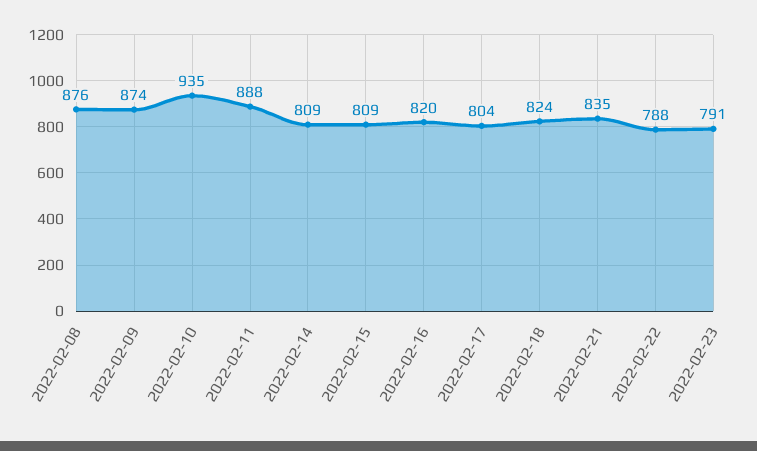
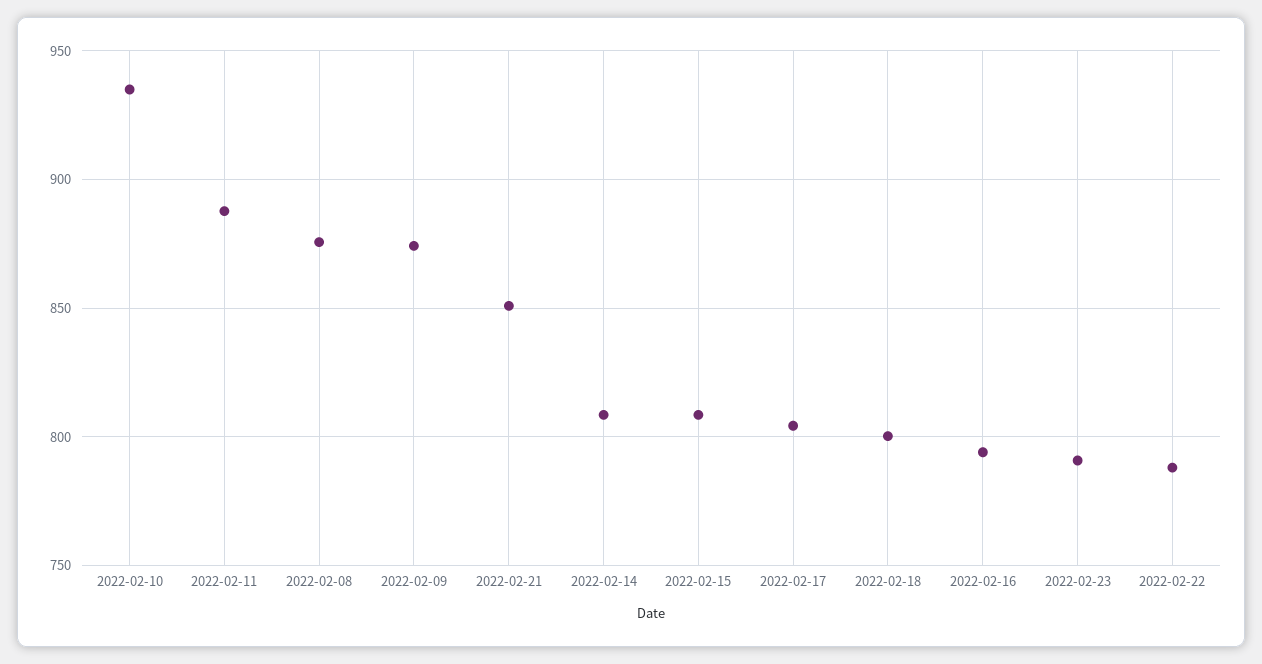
2022-02-16: 820 -> 795
2022-02-18: 824 -> 800
2022-02-21: 835 -> 850

